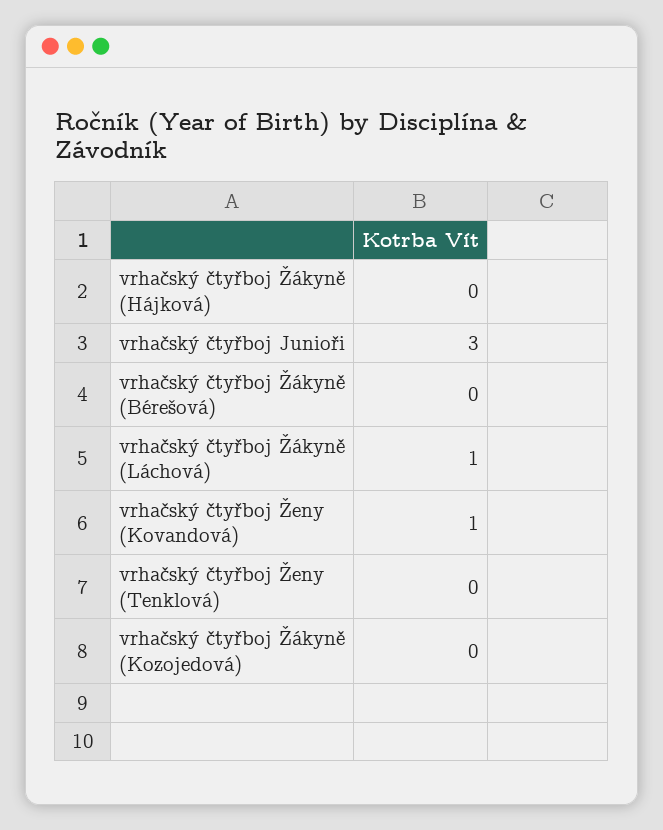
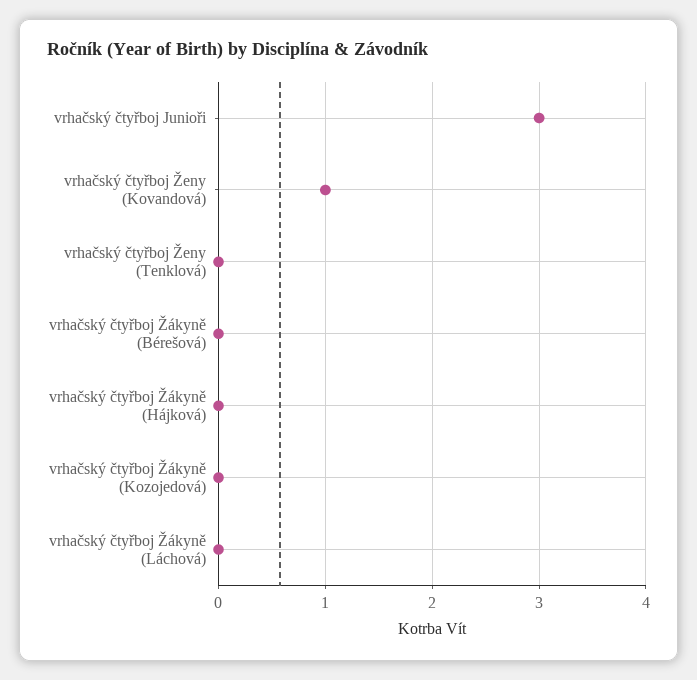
vrhačský čtyřboj Žákyně (Láchová): 1 -> 0

